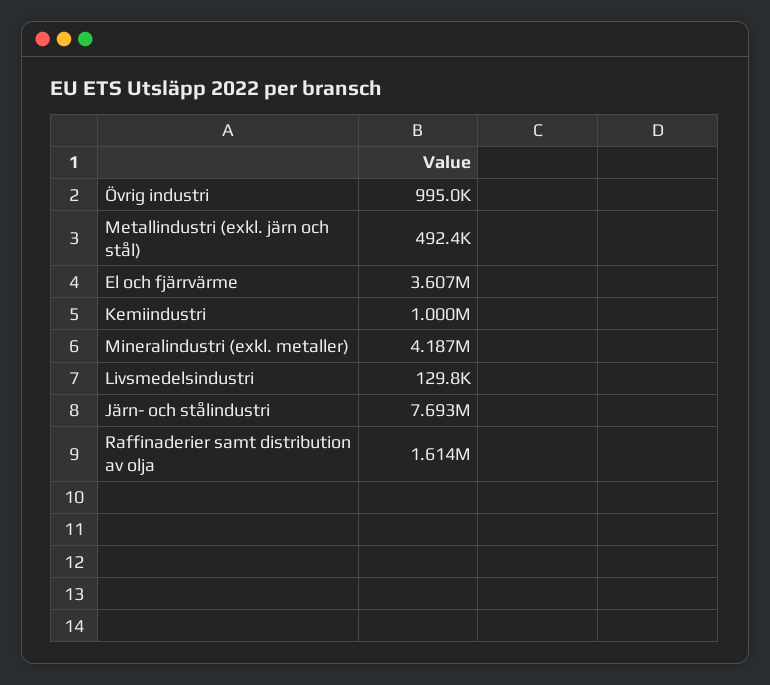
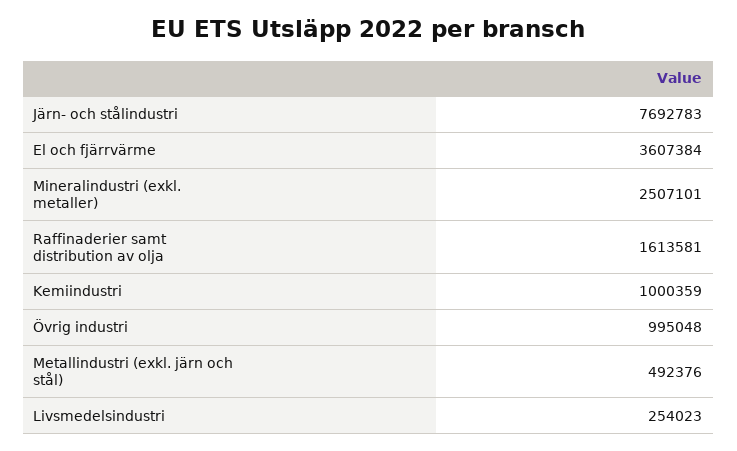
Mineralindustri (exkl. metaller): 4187000 -> 2507101
Livsmedelsindustri: 129800 -> 254023

